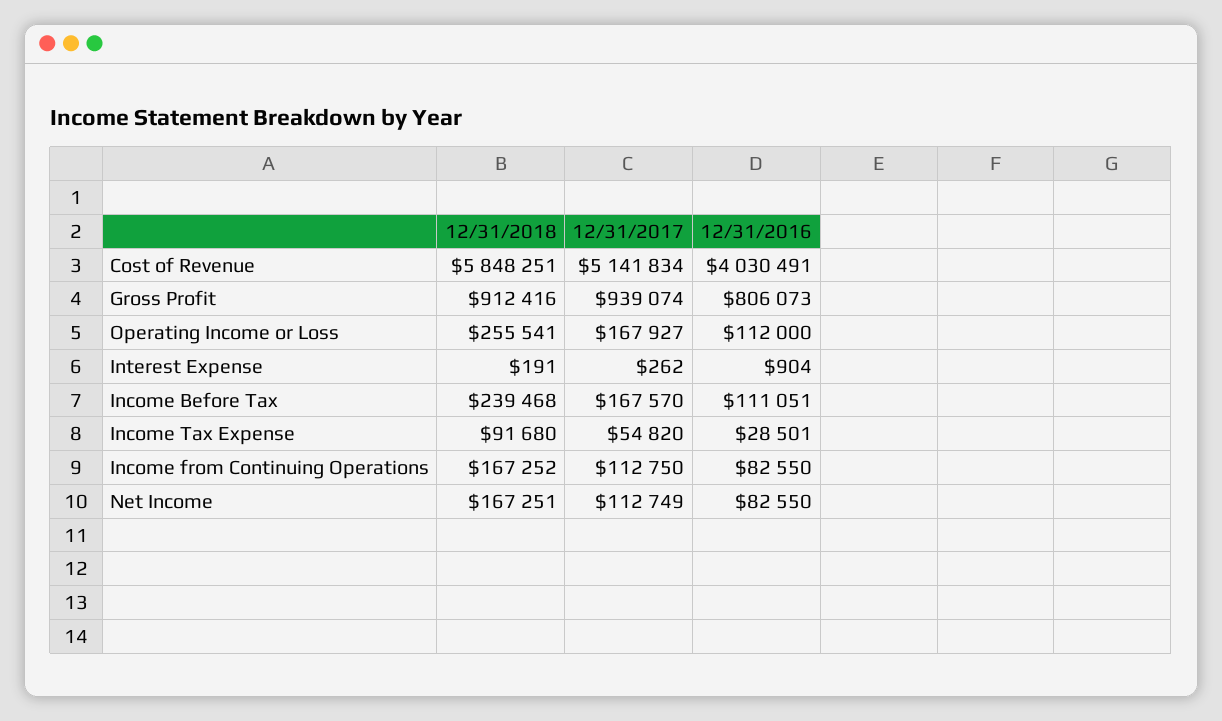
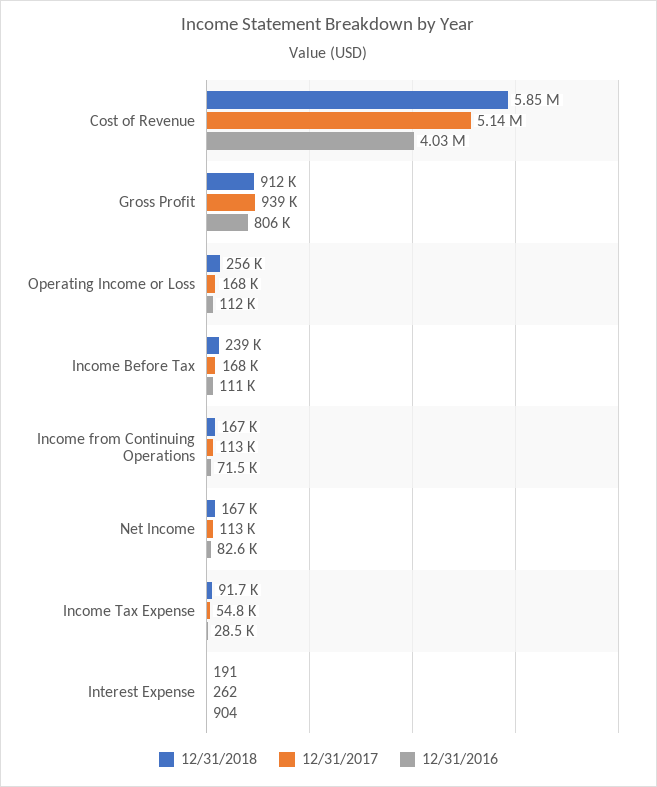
12/31/2016, Income from Continuing Operations: 82550 -> 71500

